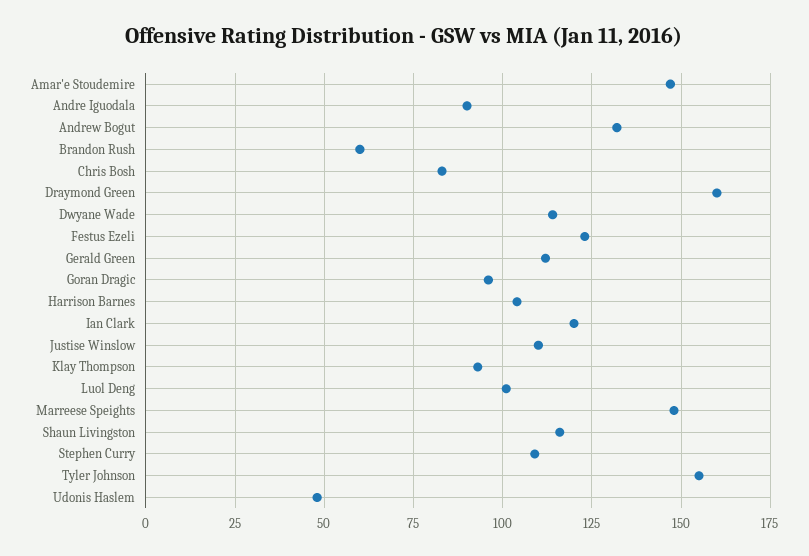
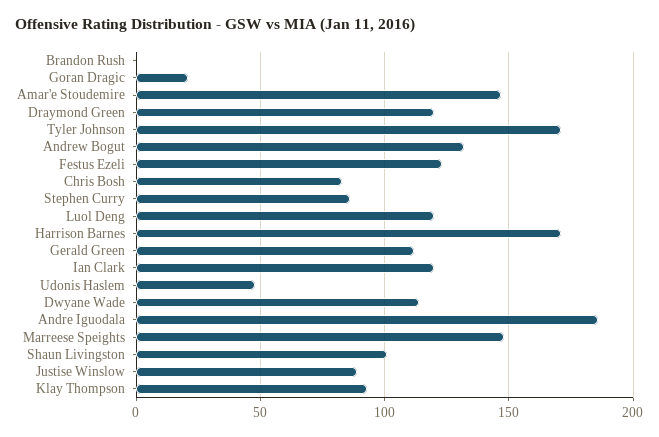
Andre Iguodala: 90 -> 185
Brandon Rush: 60 -> 0
Draymond Green: 160 -> 120
Goran Dragic: 95 -> 20
Harrison Barnes: 105 -> 170
Justise Winslow: 110 -> 90
Luol Deng: 100 -> 120
Shaun Livingston: 115 -> 100
Stephen Curry: 110 -> 85
Tyler Johnson: 155 -> 170

